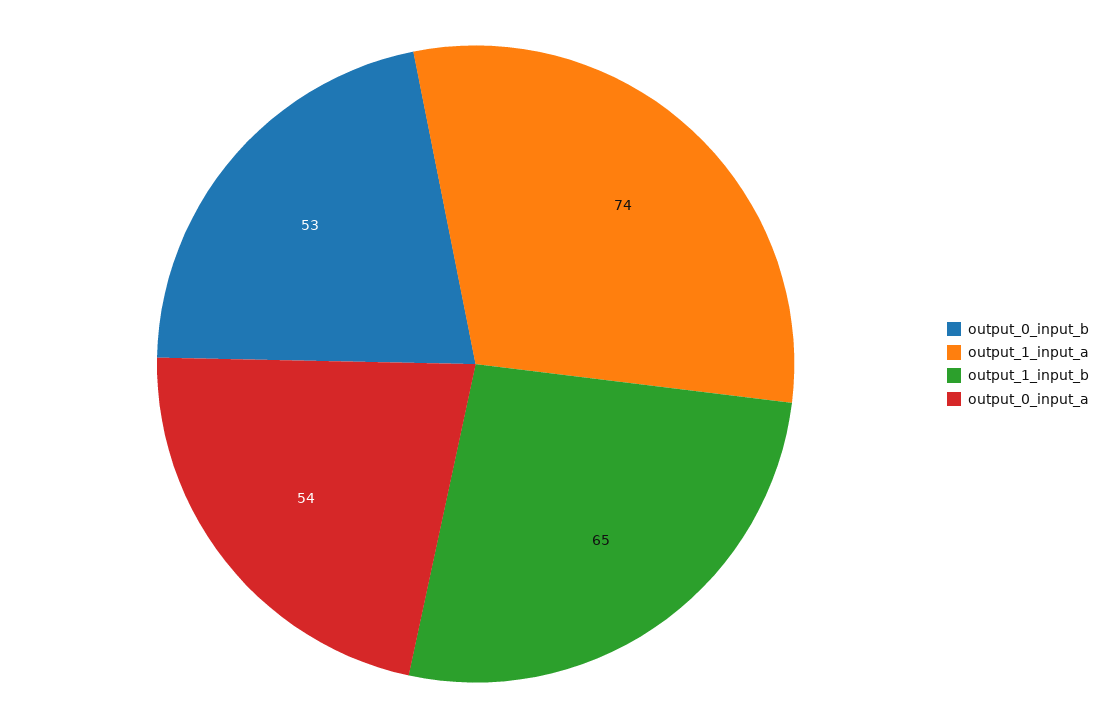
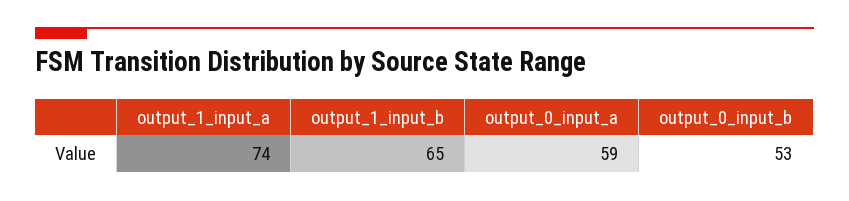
output_0_input_a: 54 -> 59

